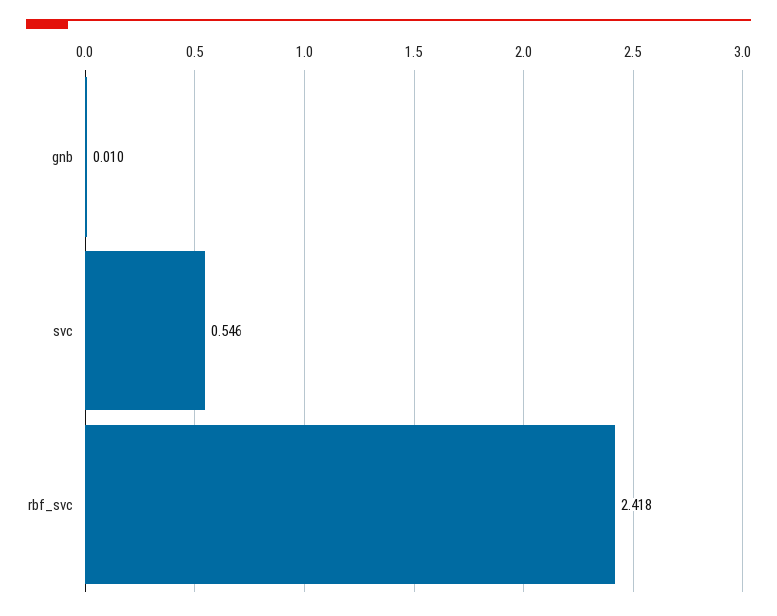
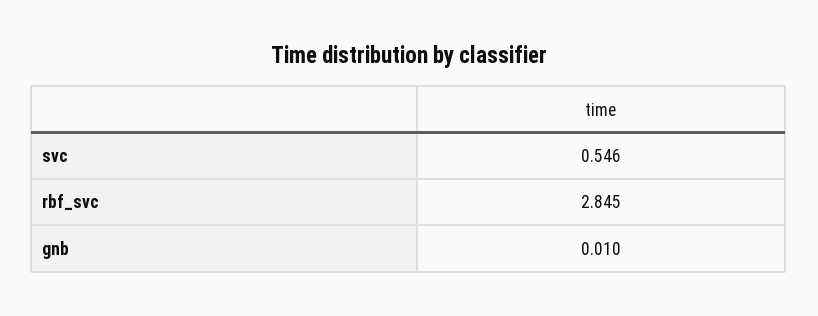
rbf_svc: 2.418 -> 2.845

